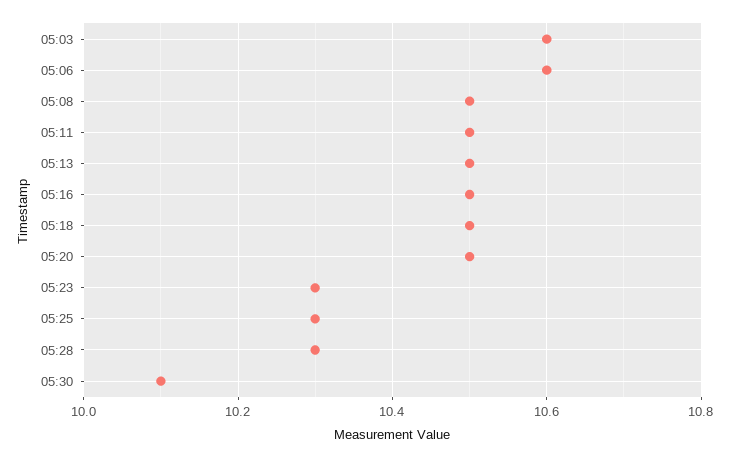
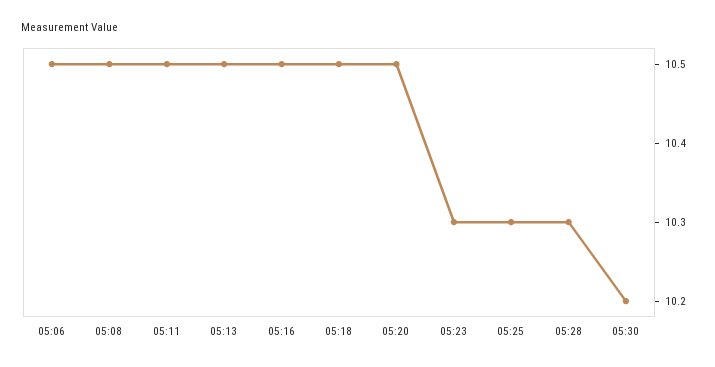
05:03: 10.6 -> none
05:06: 10.6 -> 10.5
05:30: 10.1 -> 10.2

